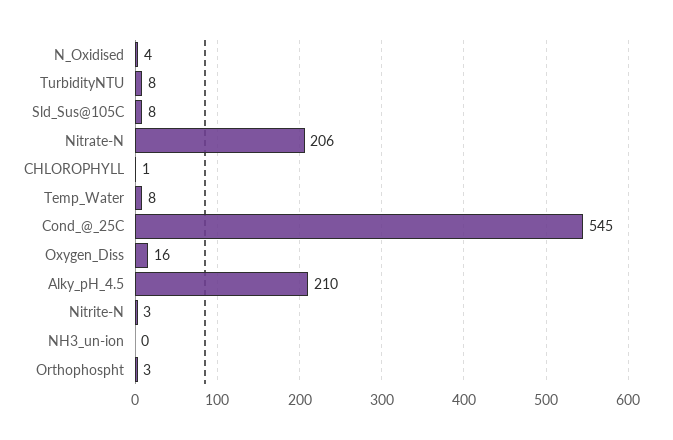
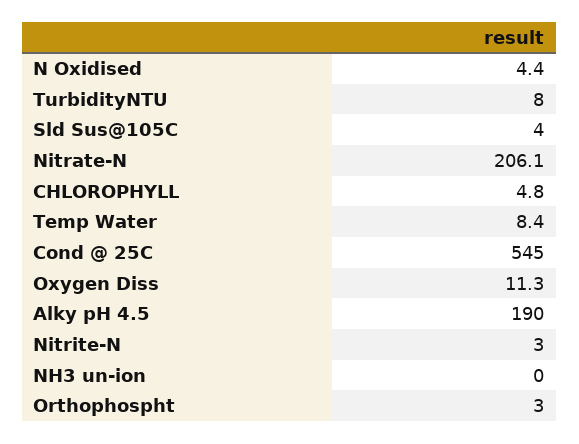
Sld_Sus@105C: 8 -> 4
CHLOROPHYLL: 1 -> 4.8
Oxygen_Diss: 16 -> 11.3
Alky_pH_4.5: 210 -> 190

